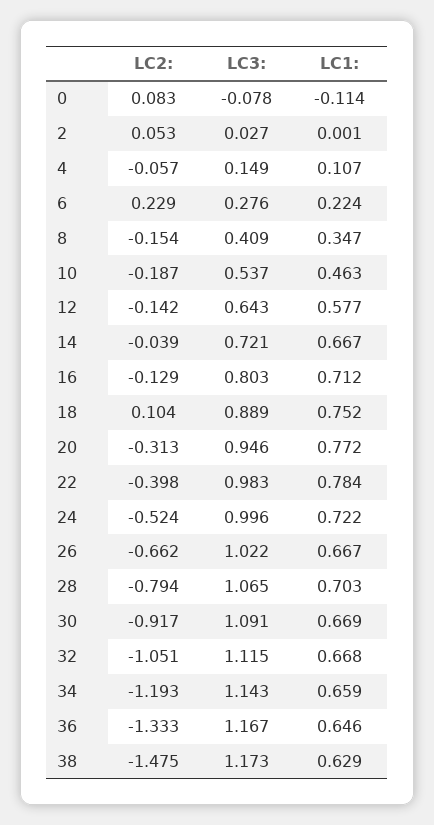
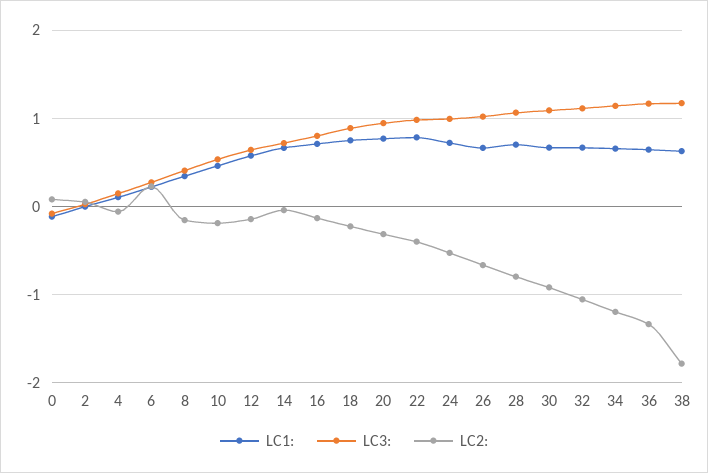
LC2:, 18: 0.104 -> -0.2
LC2:, 38: -1.475 -> -1.8

